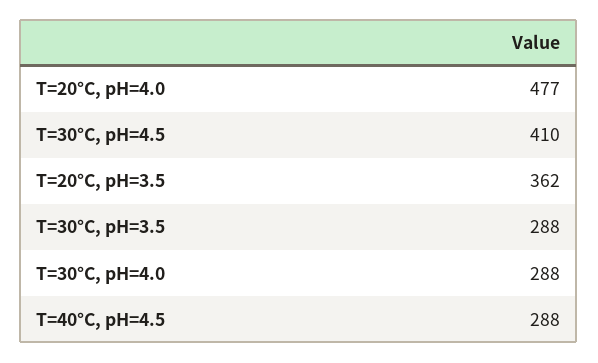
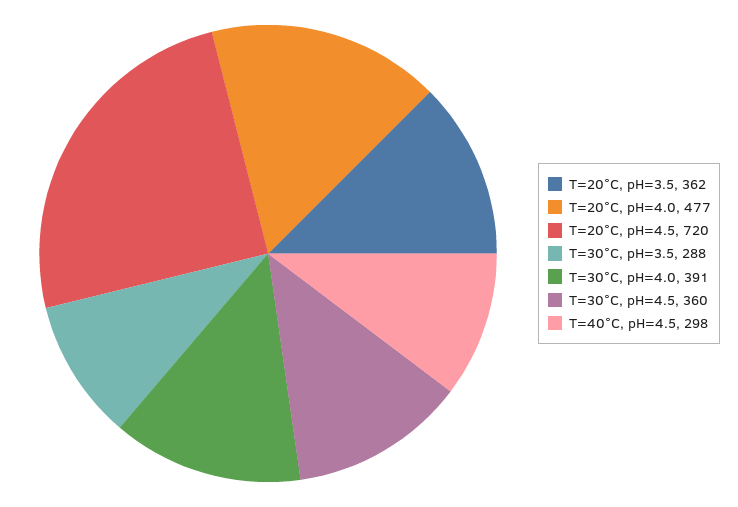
T=30°C, pH=4.5: 410 -> 360
T=30°C, pH=4.0: 288 -> 391
T=40°C, pH=4.5: 288 -> 298
T=20°C, pH=4.5: none -> 720

